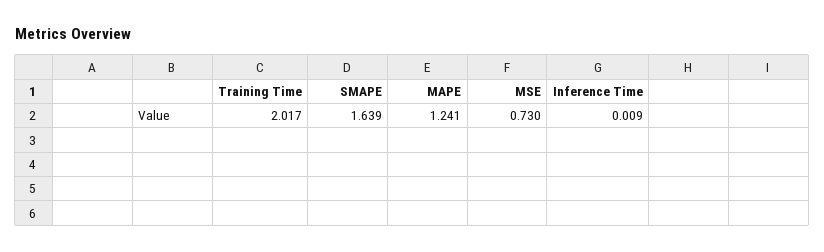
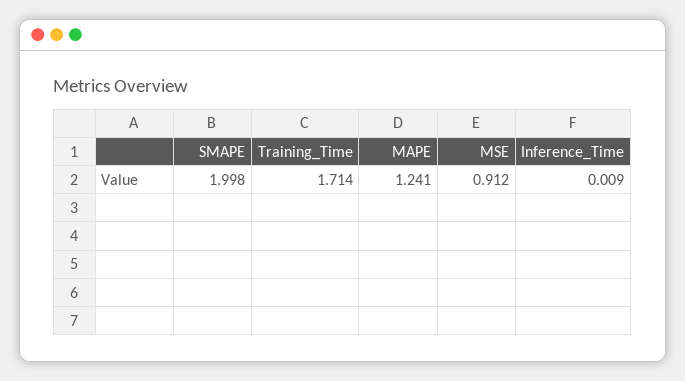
Training Time: 2.017 -> 1.714
SMAPE: 1.639 -> 1.998
MSE: 0.73 -> 0.912

